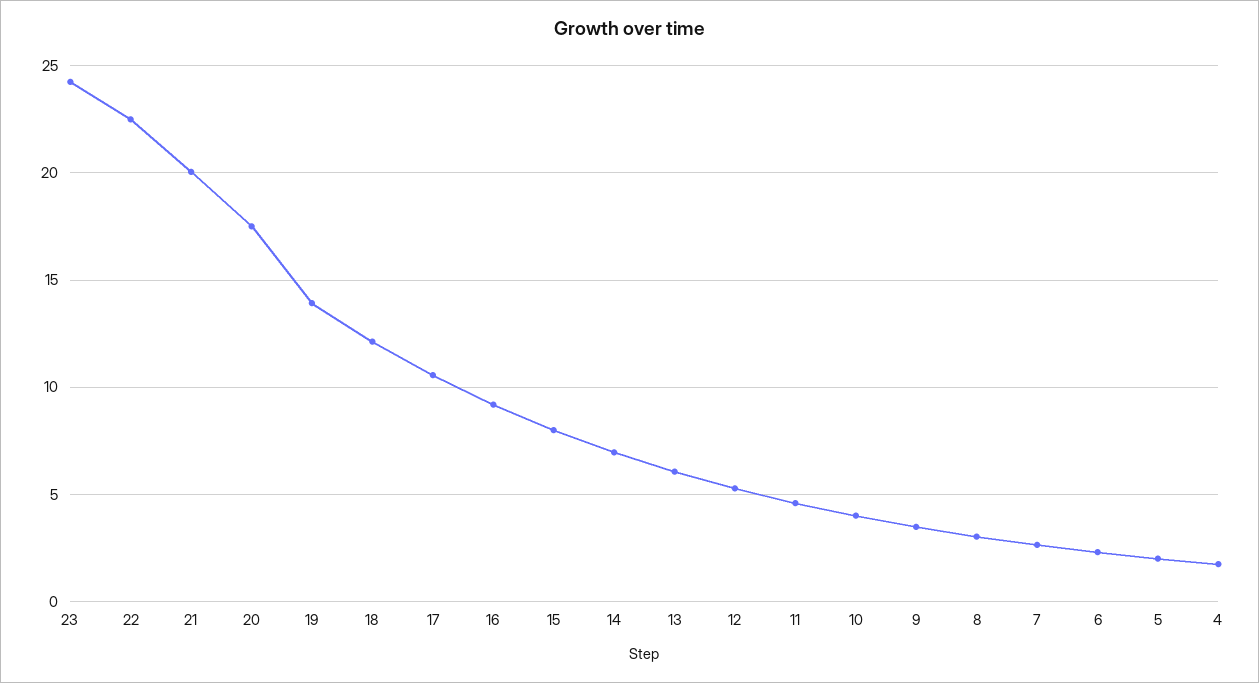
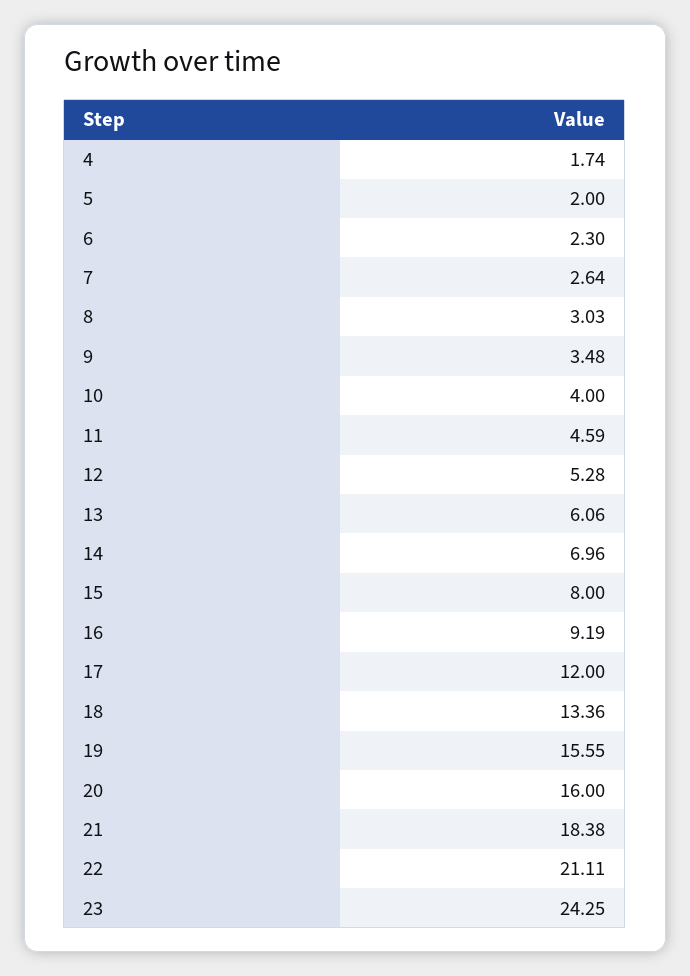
22: 22.5 -> 21.11
21: 20 -> 18.38
20: 17.5 -> 16
19: 14 -> 15.55
18: 12 -> 13.36
17: 10.5 -> 12

